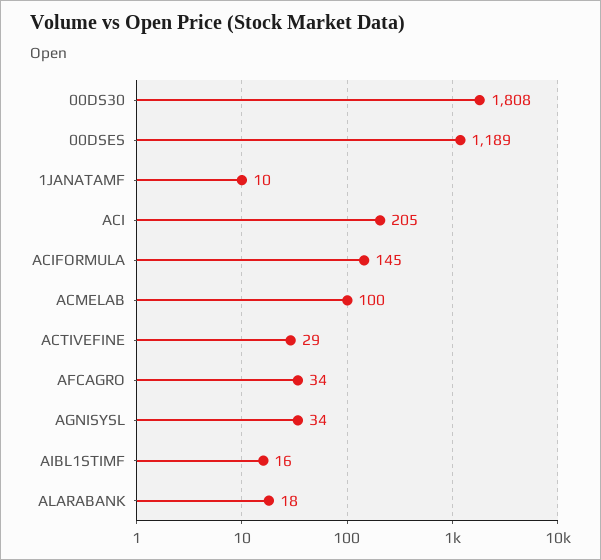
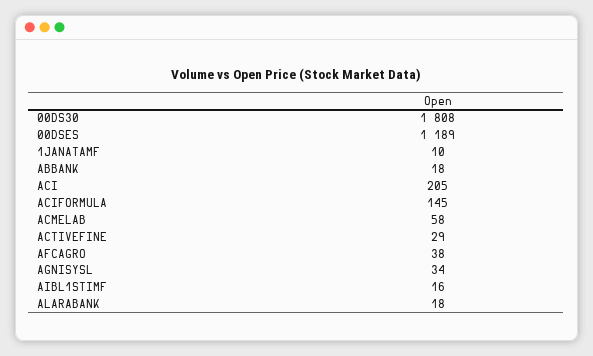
ACMELAB: 100 -> 58
AFCAGRO: 34 -> 38
ABBANK: none -> 18

